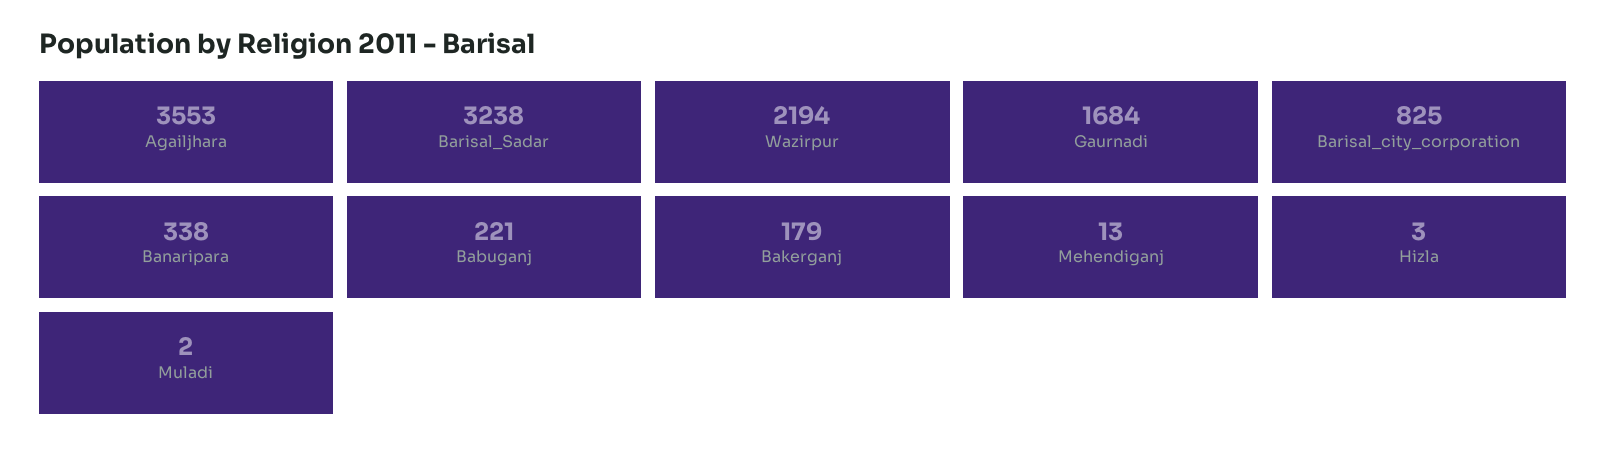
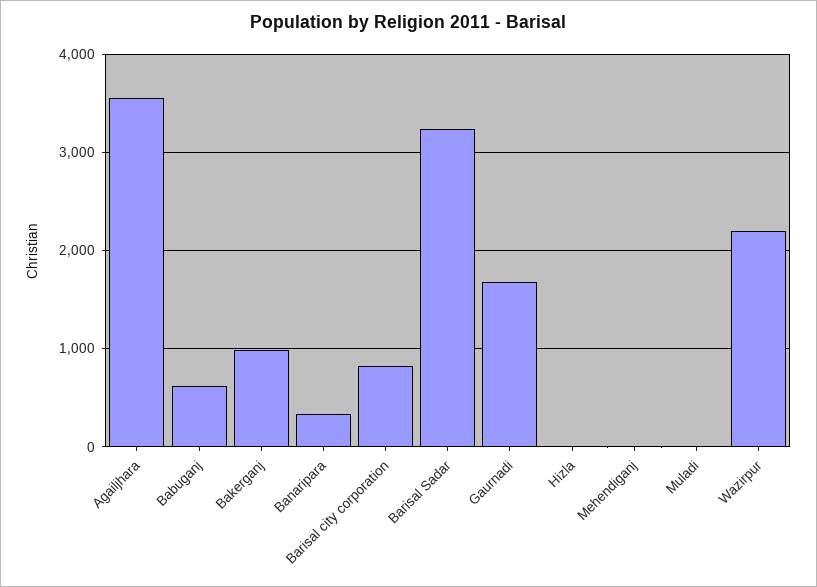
Babuganj: 221 -> 600
Bakerganj: 179 -> 1000

